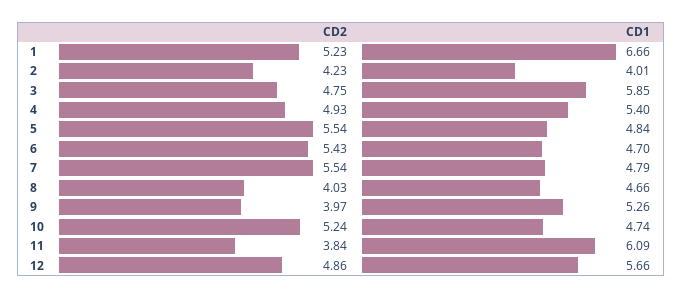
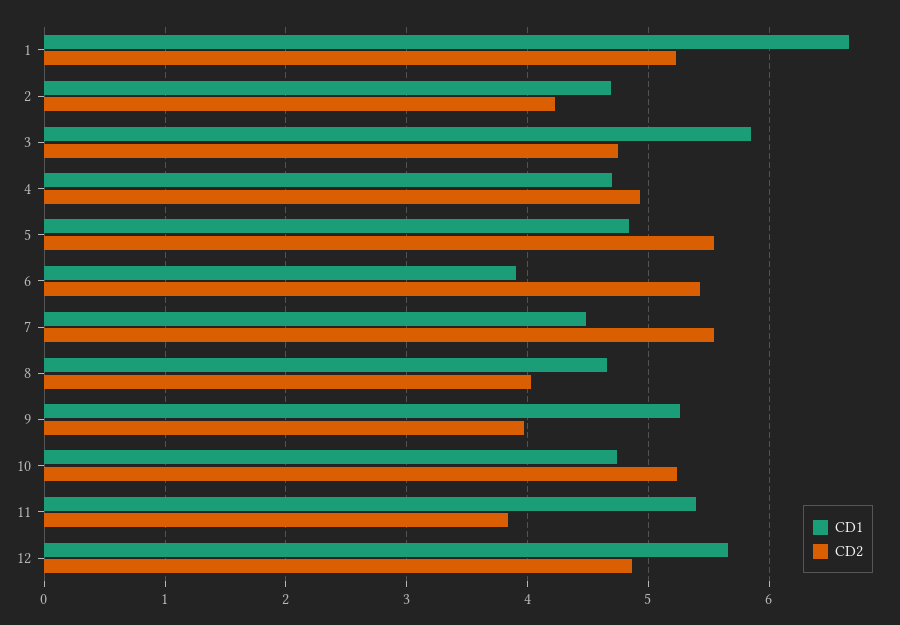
CD1, 2: 4.01 -> 4.7
CD1, 4: 5.4 -> 4.7
CD1, 6: 4.7 -> 3.9
CD1, 7: 4.79 -> 4.5
CD1, 11: 6.09 -> 5.4

